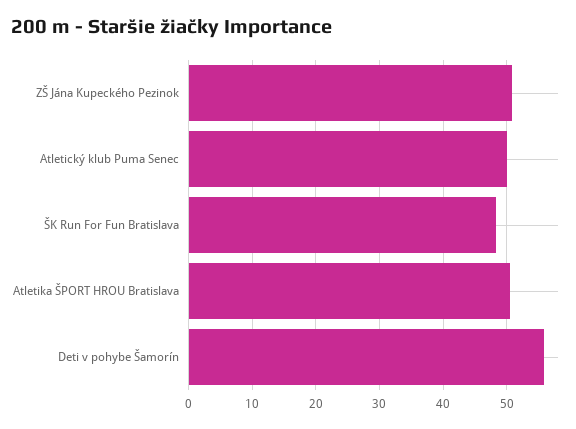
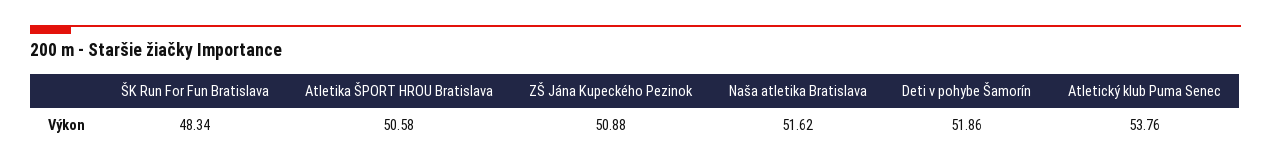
Atletický klub Puma Senec: 50 -> 53.76
Deti v pohybe Šamorín: 56 -> 51.86
Naša atletika Bratislava: none -> 51.62

